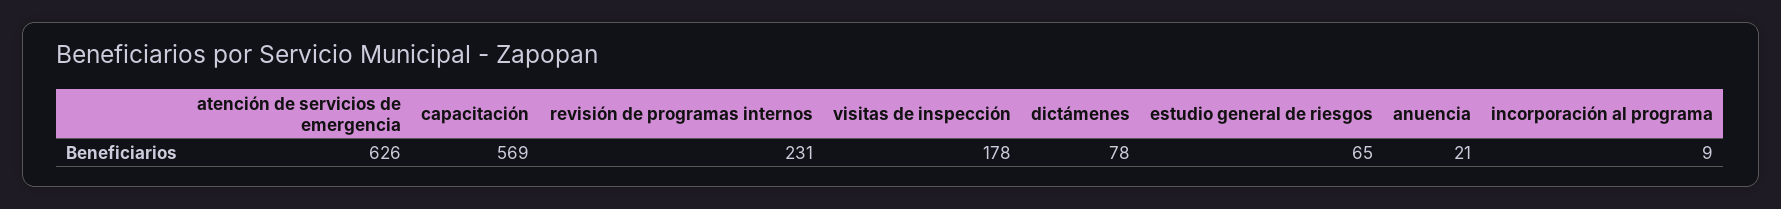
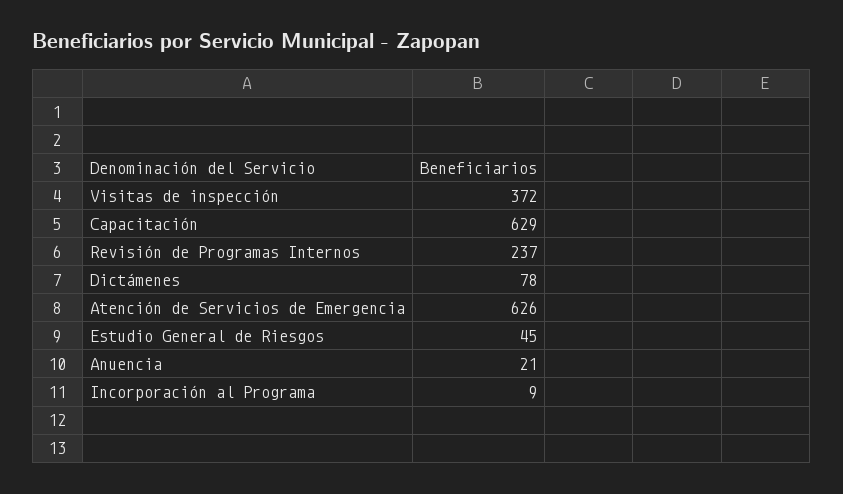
capacitación: 569 -> 629
revisión de programas internos: 231 -> 237
visitas de inspección: 178 -> 372
estudio general de riesgos: 65 -> 45

